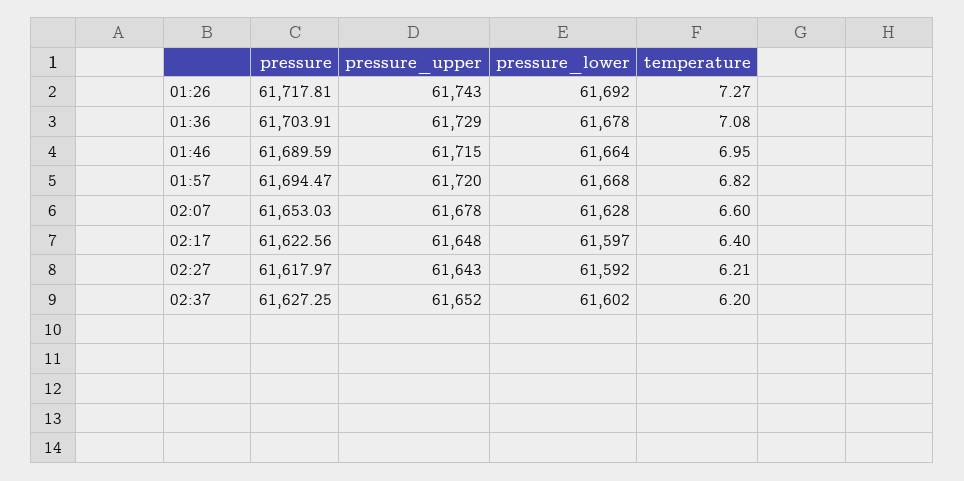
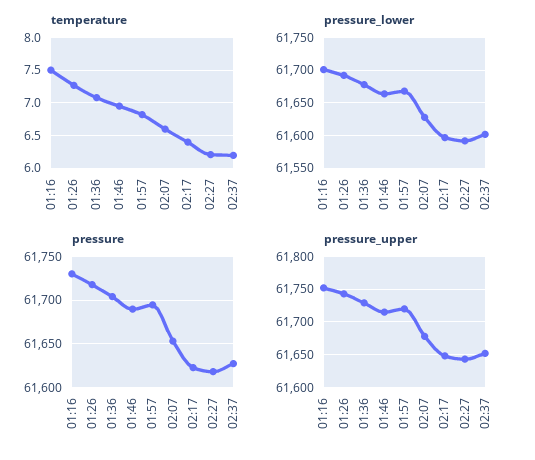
temperature, 01:16: none -> 7.5
pressure_lower, 01:16: none -> 61700
pressure, 01:16: none -> 61730
pressure_upper, 01:16: none -> 61750

